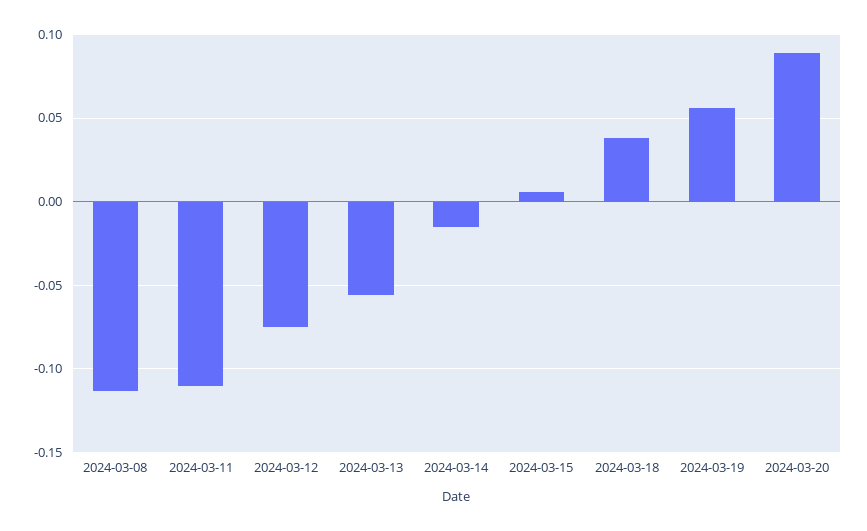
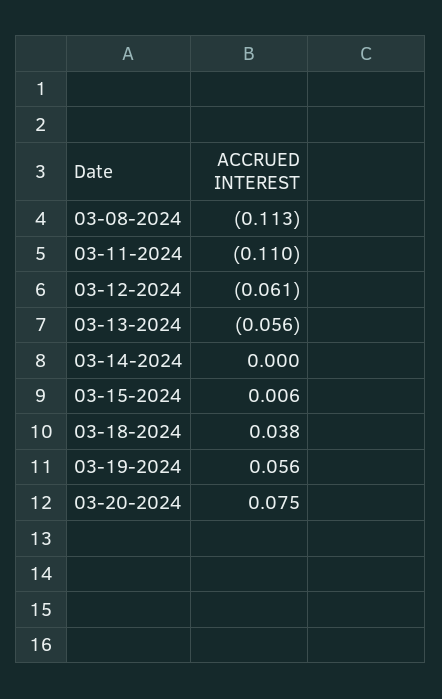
2024-03-12: -0.075 -> -0.061
2024-03-14: -0.015 -> 0
2024-03-20: 0.09 -> 0.075

